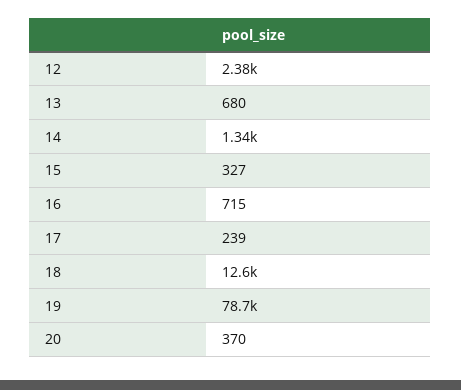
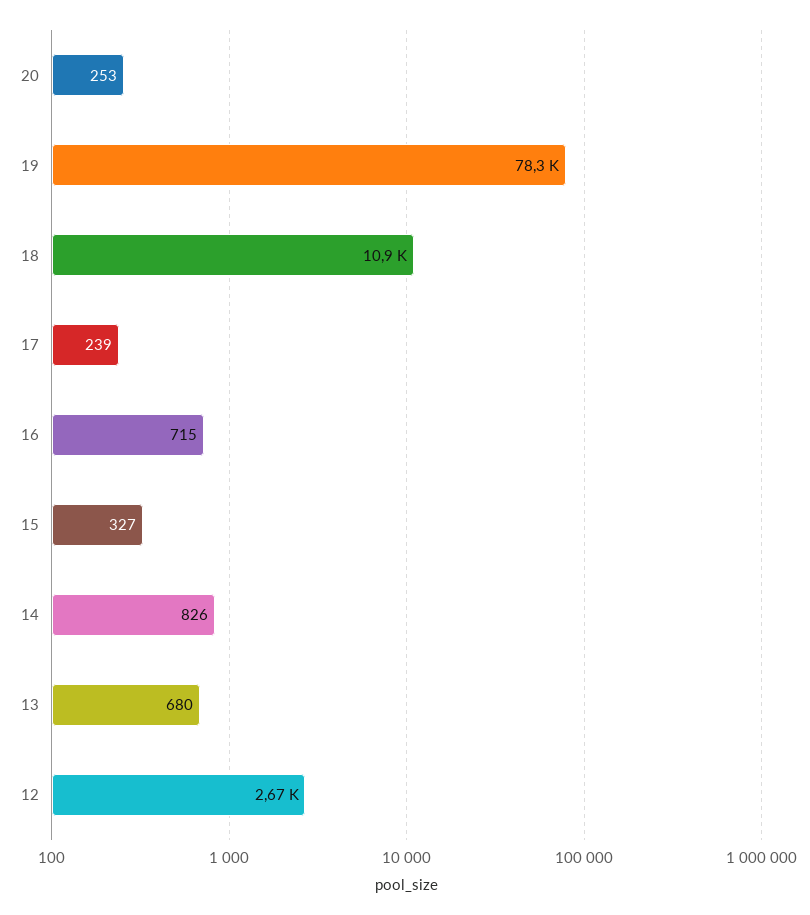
12: 2380 -> 2670
14: 1340 -> 826
18: 12600 -> 10900
19: 78700 -> 78300
20: 370 -> 253

